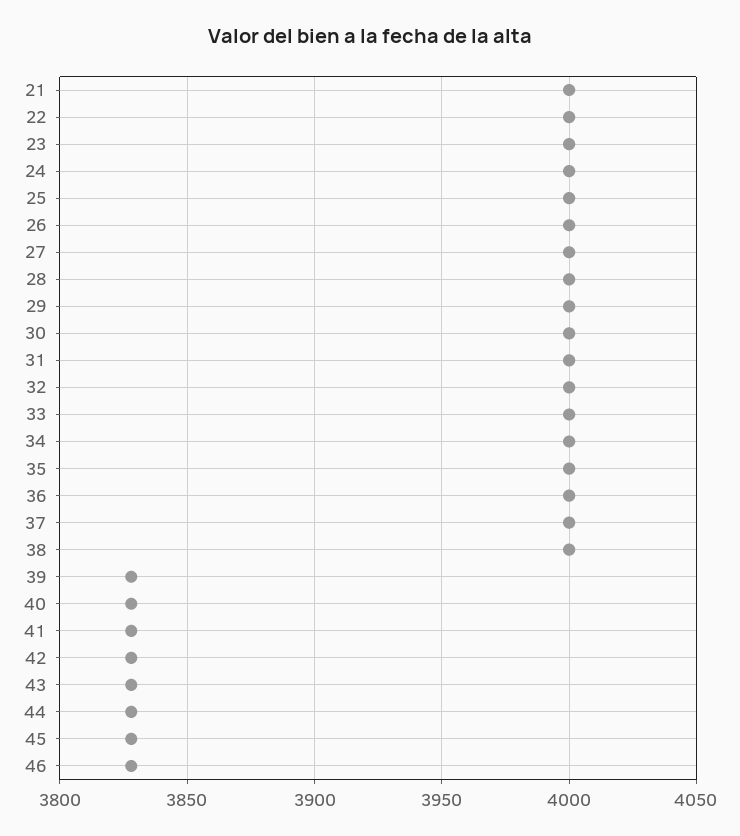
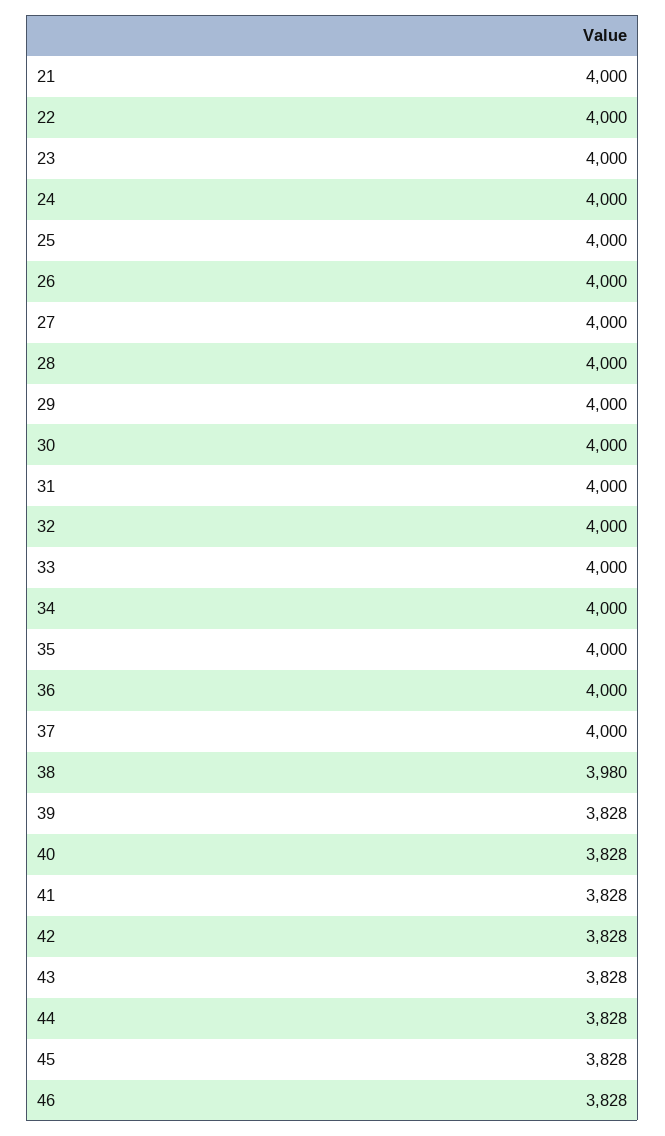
38: 4000 -> 3980

